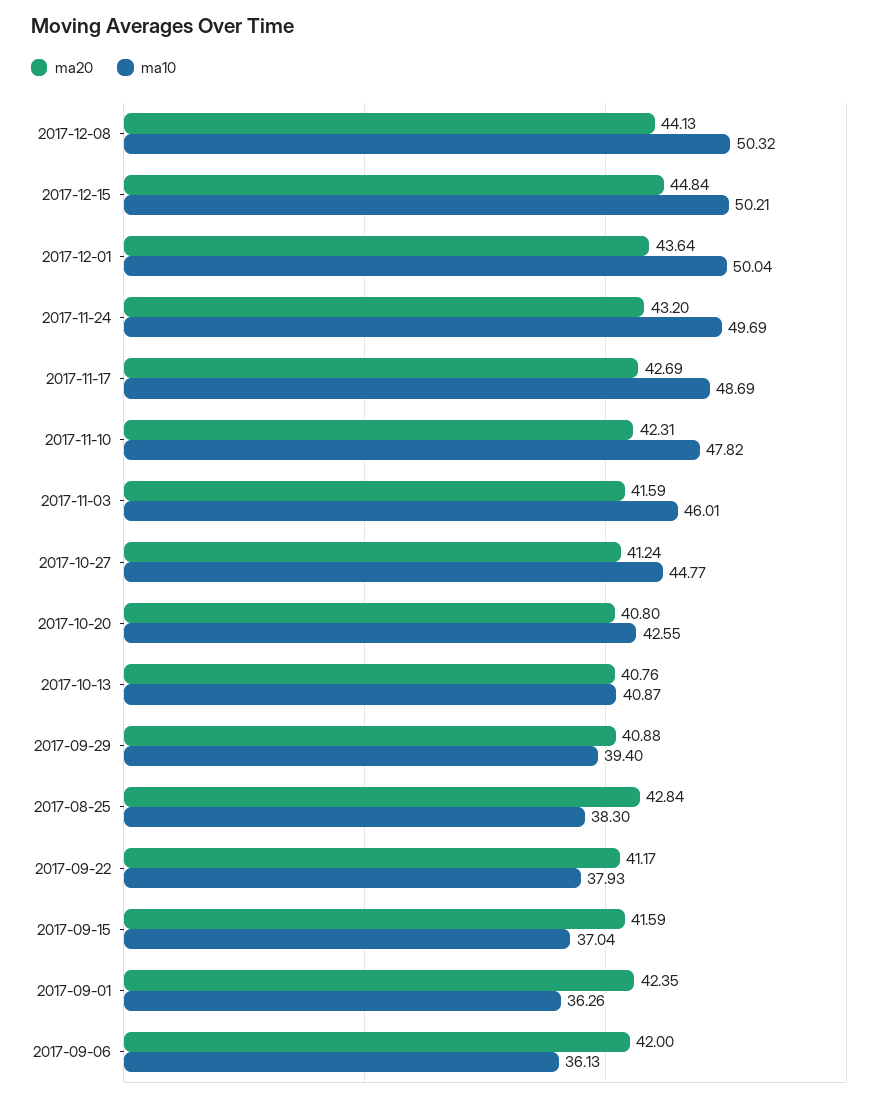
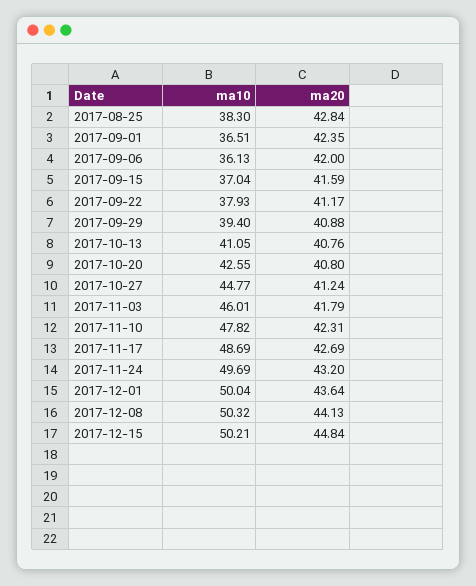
ma20, 2017-11-03: 41.59 -> 41.79
ma10, 2017-10-13: 40.87 -> 41.05
ma10, 2017-09-01: 36.26 -> 36.51

